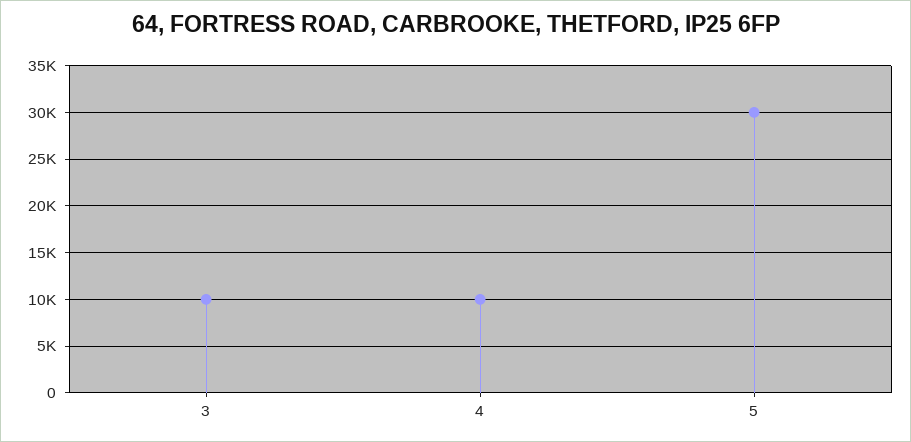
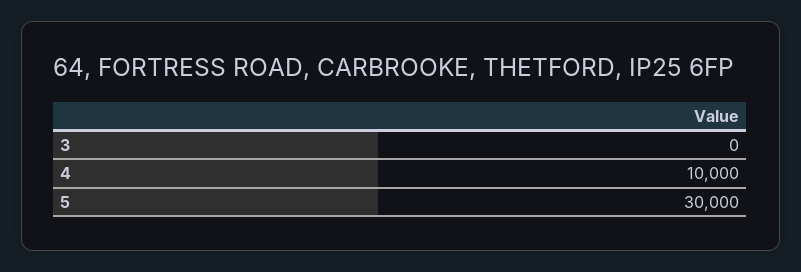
3: 10000 -> 0

